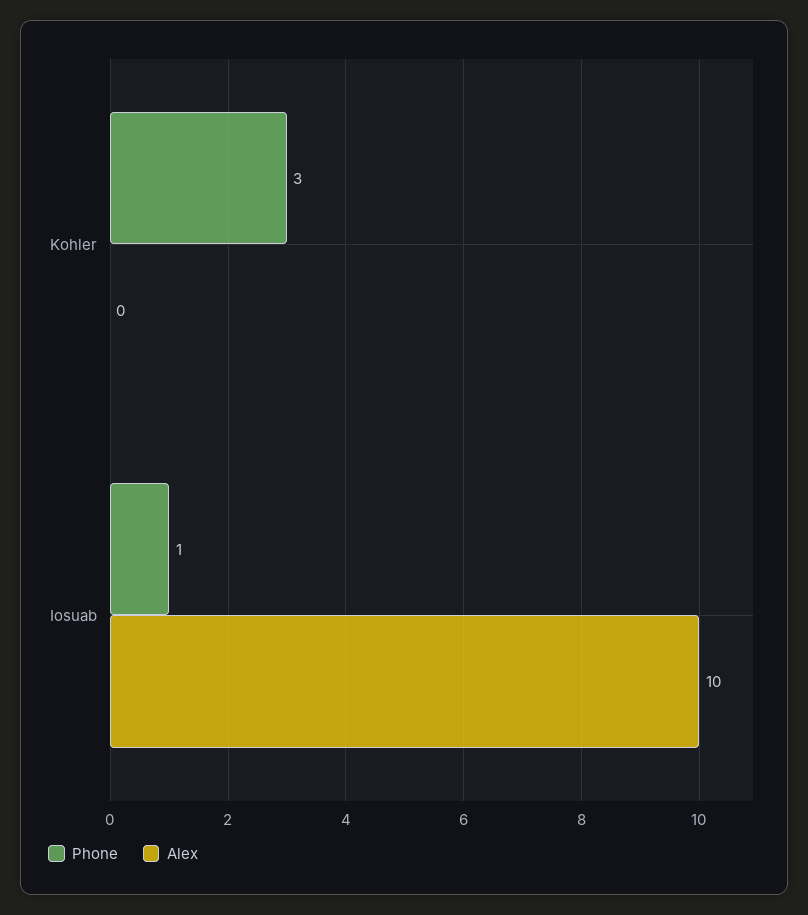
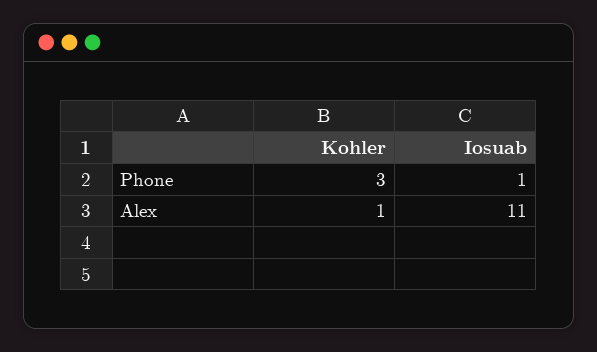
Alex, Kohler: 0 -> 1
Alex, Iosuab: 10 -> 11

